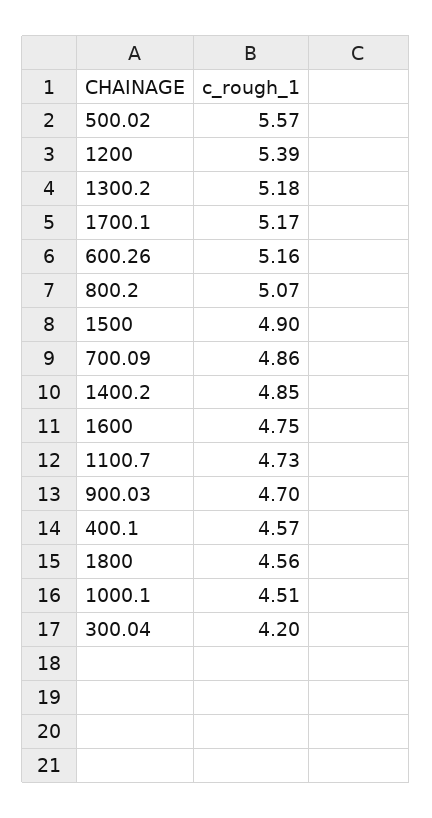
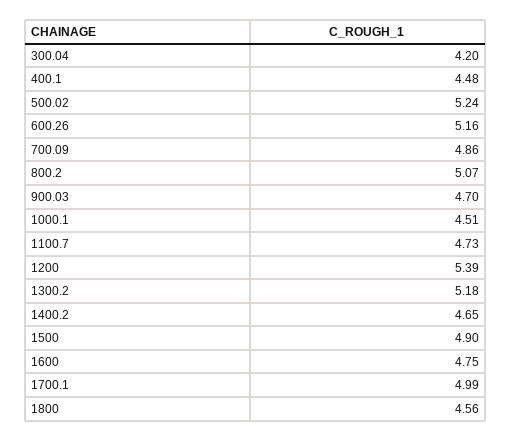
500.02: 5.57 -> 5.24
1700.1: 5.17 -> 4.99
1400.2: 4.85 -> 4.65
400.1: 4.57 -> 4.48

